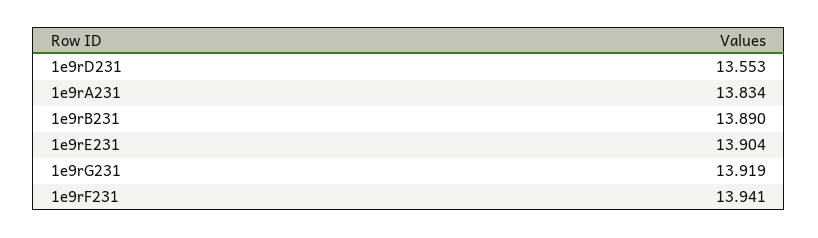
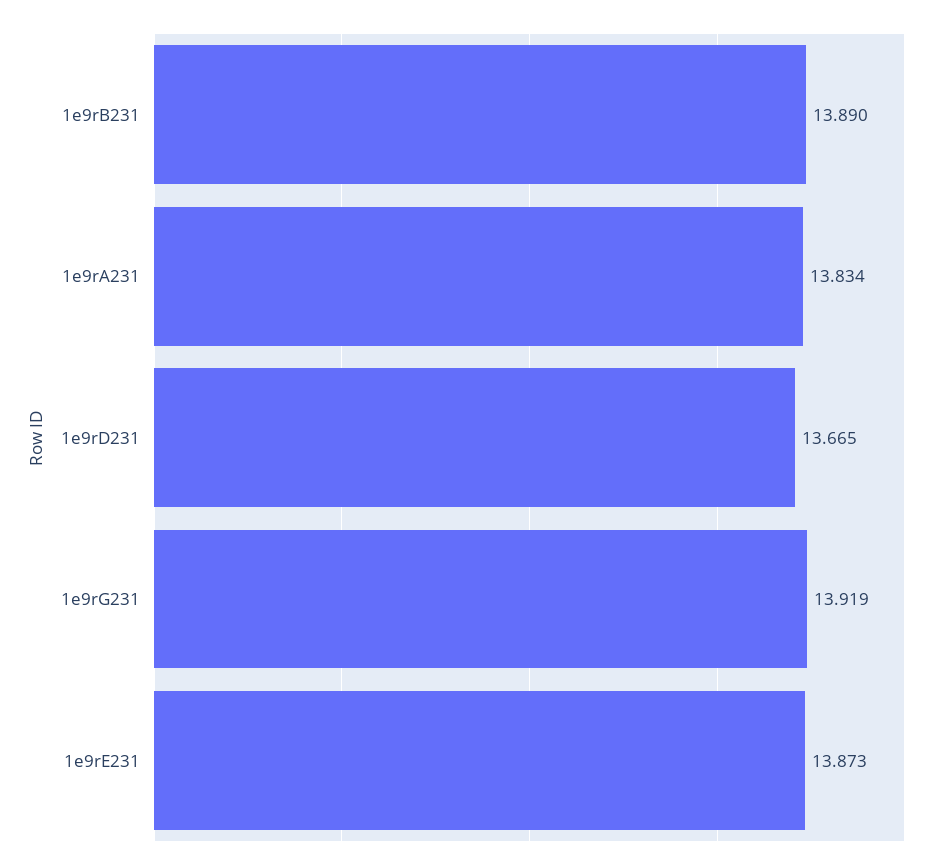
1e9rD231: 13.553 -> 13.665
1e9rE231: 13.904 -> 13.873
1e9rF231: 13.941 -> none

